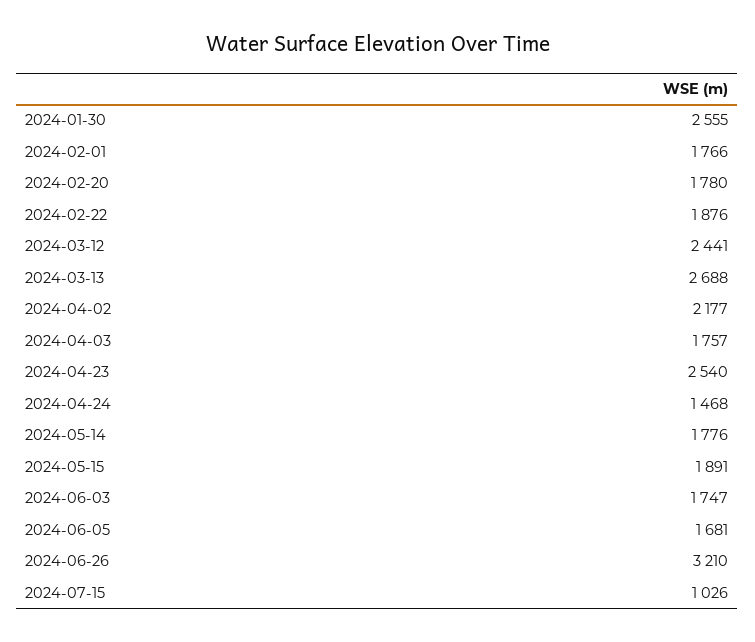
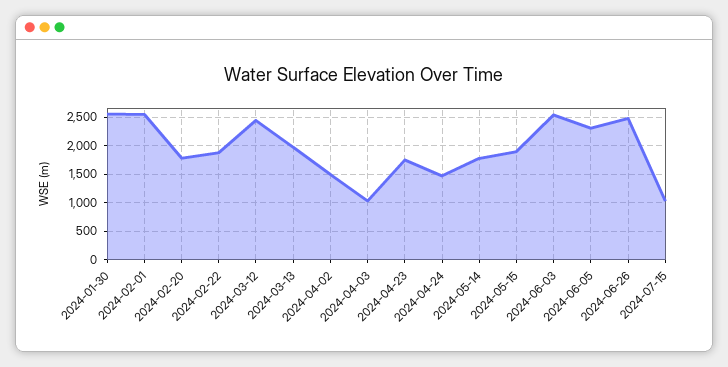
2024-02-01: 1766 -> 2500
2024-03-13: 2688 -> 2000
2024-04-02: 2177 -> 1500
2024-04-03: 1757 -> 1000
2024-04-23: 2540 -> 1750
2024-06-03: 1747 -> 2500
2024-06-05: 1681 -> 2250
2024-06-26: 3210 -> 2500

